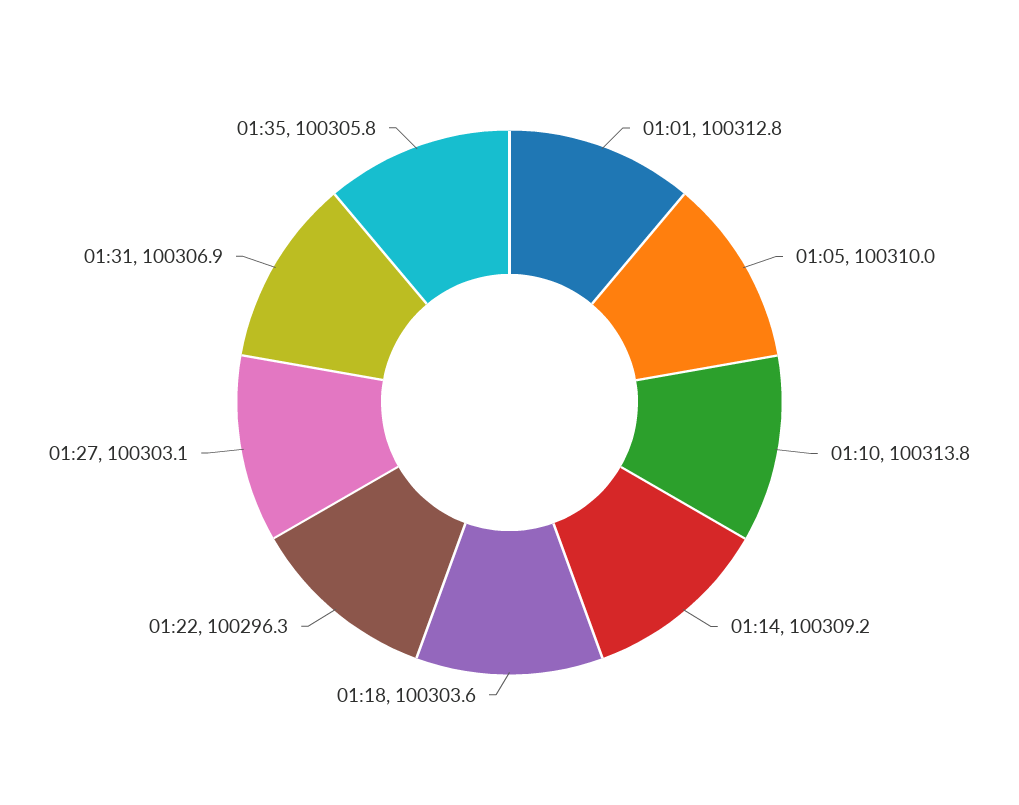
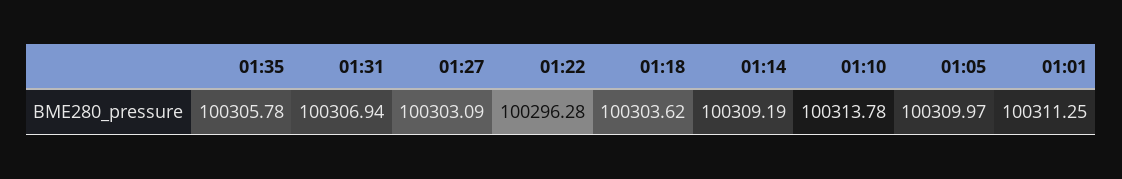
01:01: 100312.8 -> 100311.25

